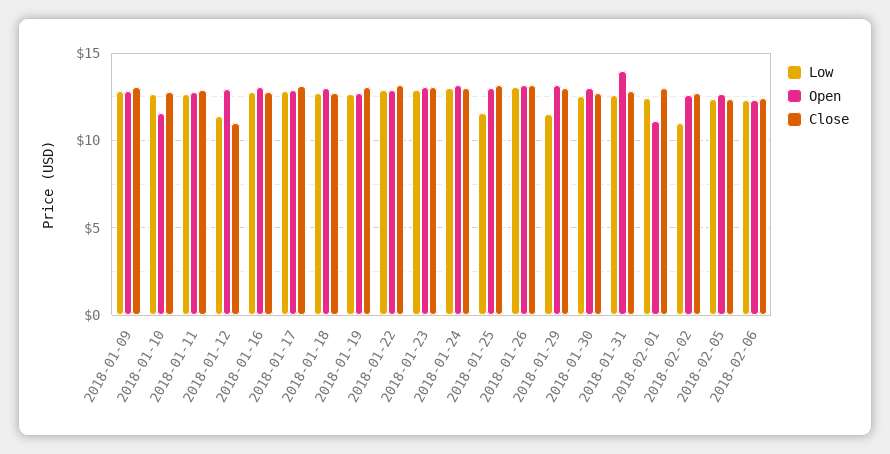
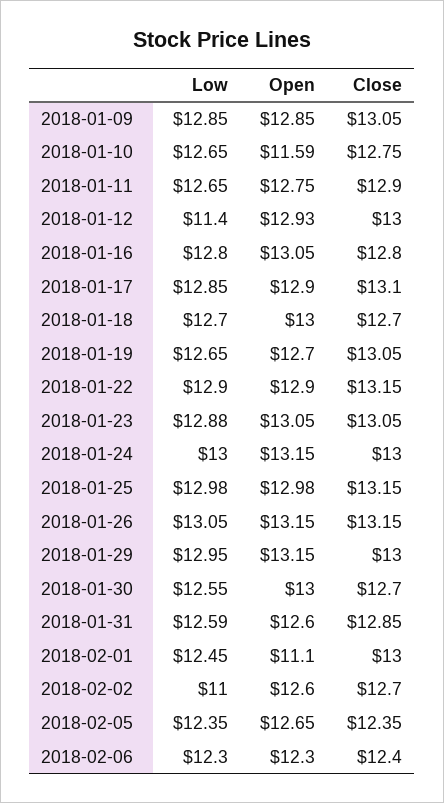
Close, 2018-01-12: 11 -> 13
Low, 2018-01-25: 11.5 -> 12.98
Low, 2018-01-29: 11.5 -> 12.95
Open, 2018-01-31: 14 -> 12.6

